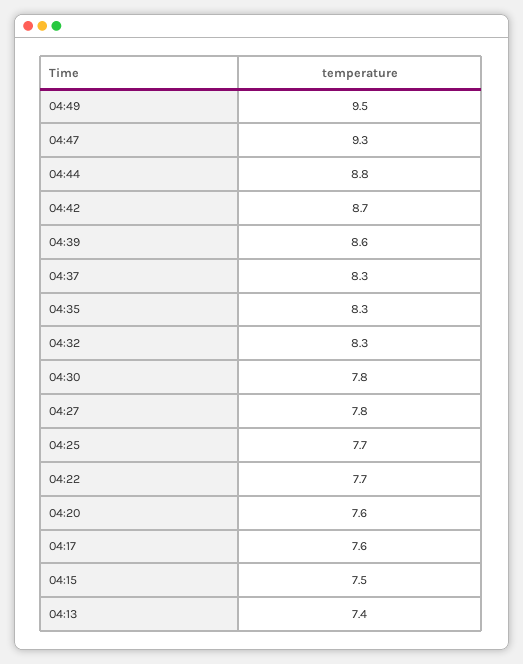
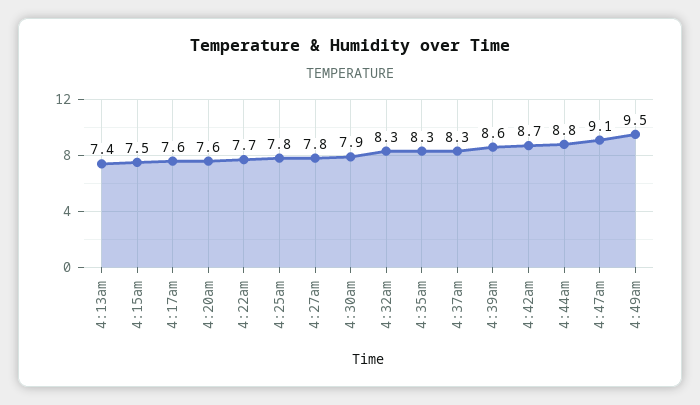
04:47: 9.3 -> 9.1
04:30: 7.8 -> 7.9
04:25: 7.7 -> 7.8

